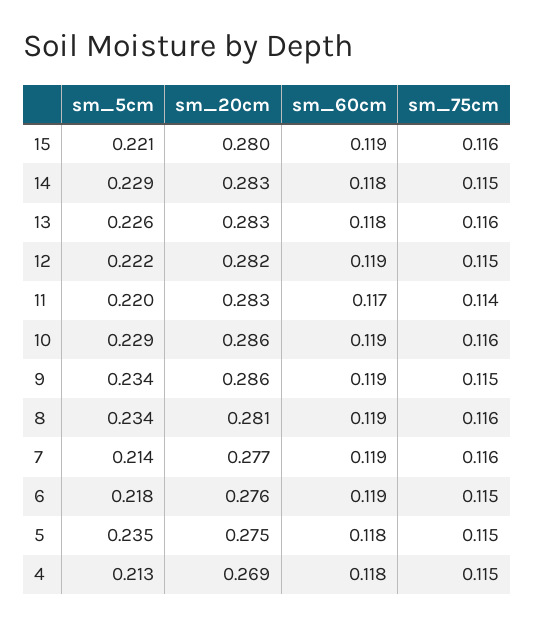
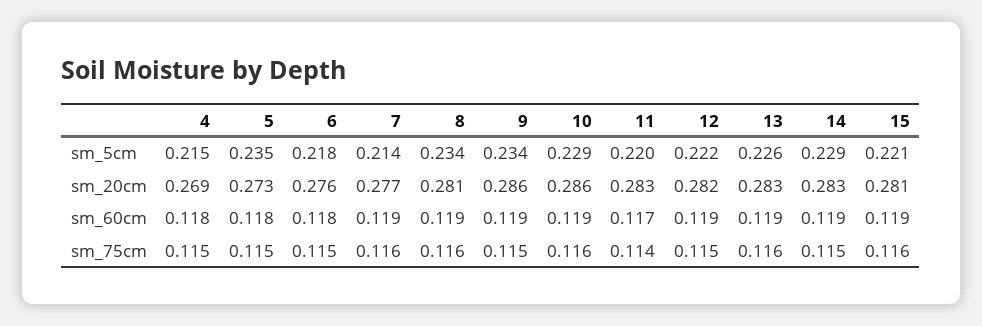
sm_20cm, 15: 0.28 -> 0.281
sm_60cm, 14: 0.118 -> 0.119
sm_60cm, 13: 0.118 -> 0.119
sm_60cm, 6: 0.119 -> 0.118
sm_20cm, 5: 0.275 -> 0.273
sm_5cm, 4: 0.213 -> 0.215

